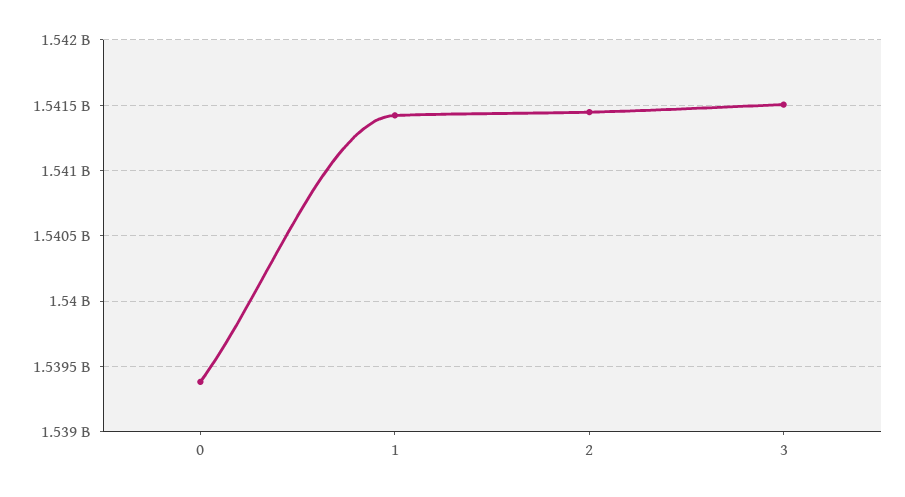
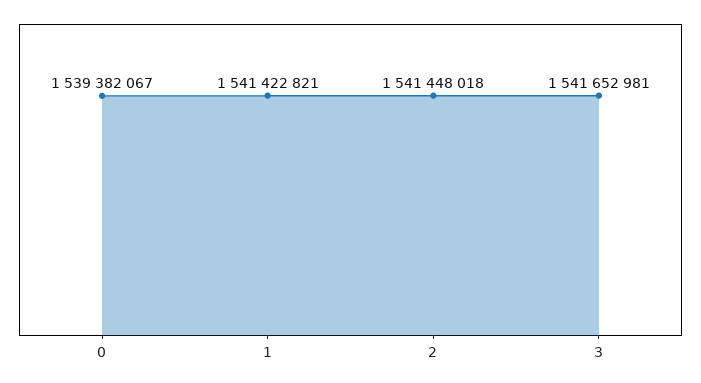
3: 1541500000 -> 1541652981

